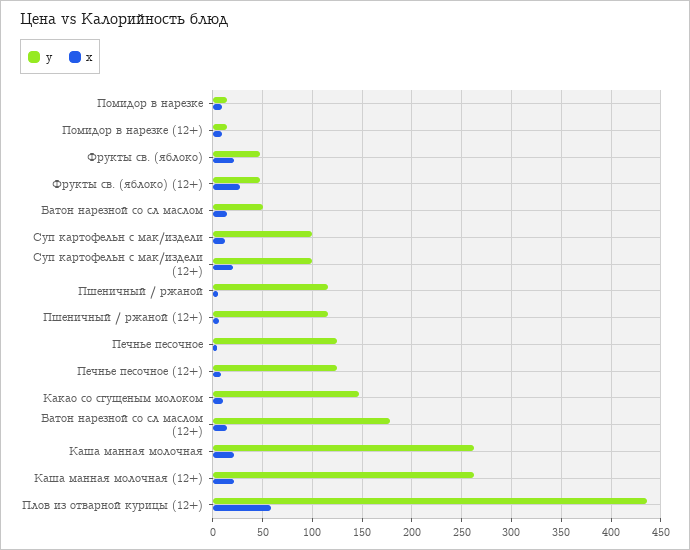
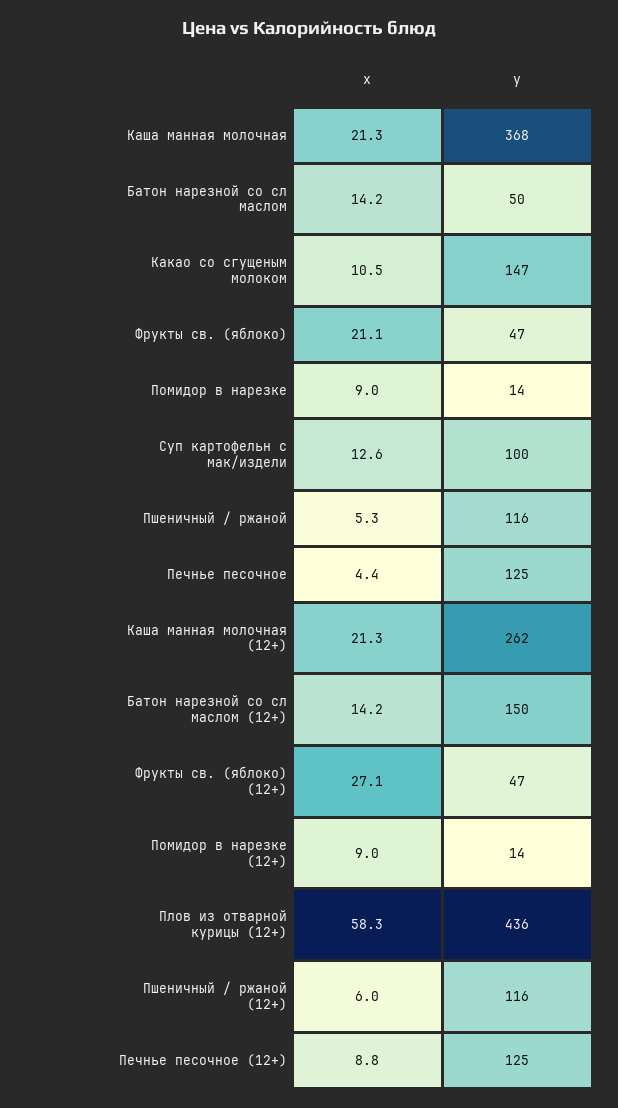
y, Суп картофельн с мак/издели (12+): 100 -> none
x, Суп картофельн с мак/издели (12+): 20 -> none
y, Батон нарезной со сл маслом (12+): 180 -> 150
y, Каша манная молочная: 260 -> 368

